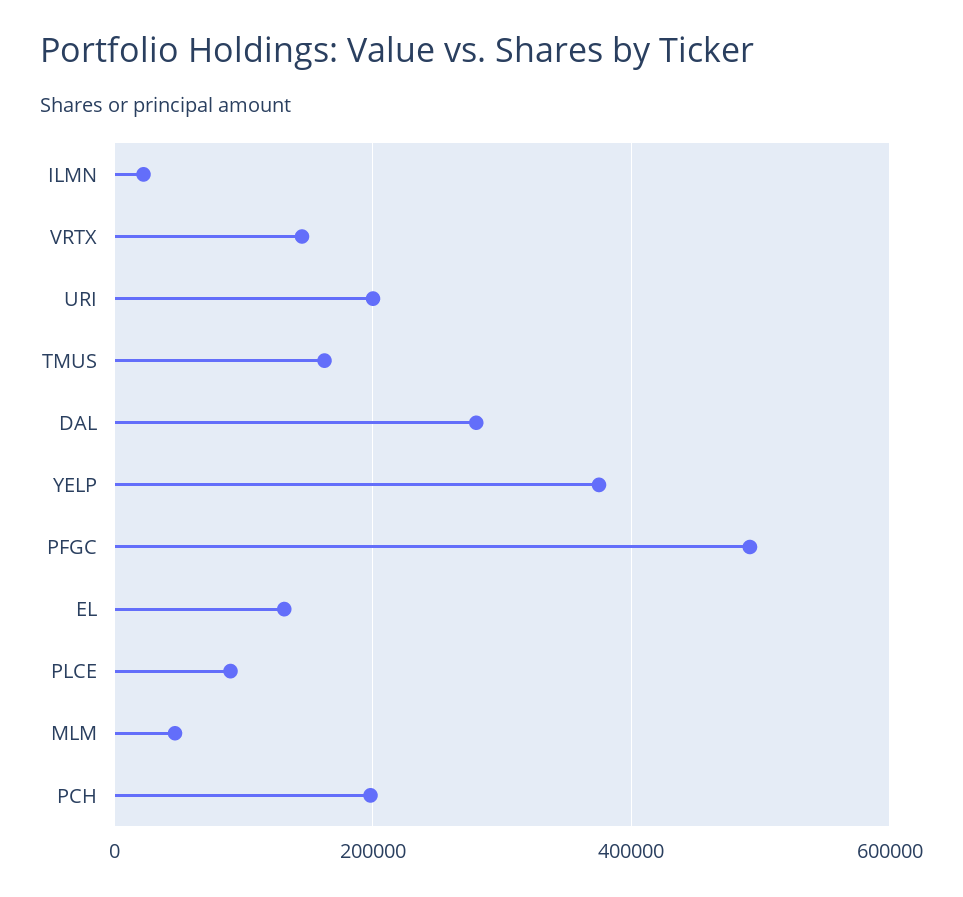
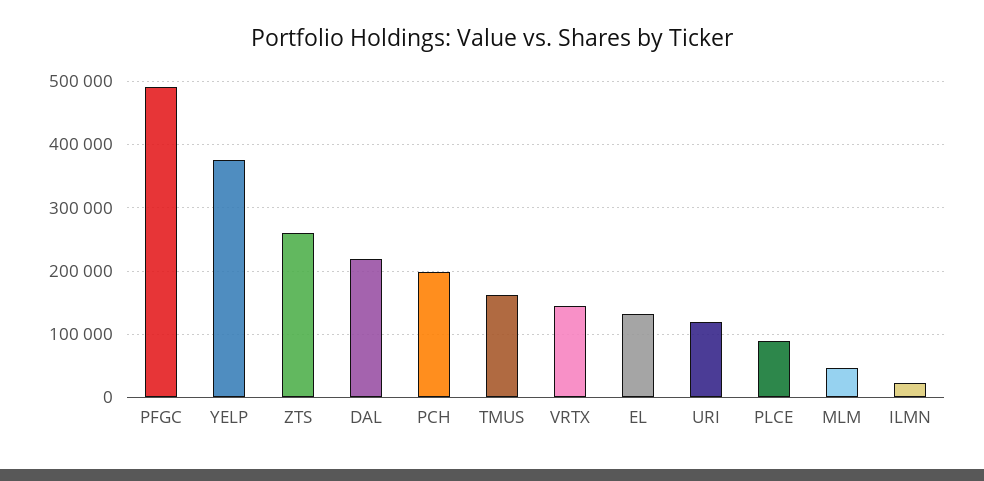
URI: 200000 -> 120000
DAL: 280000 -> 220000
ZTS: none -> 260000

